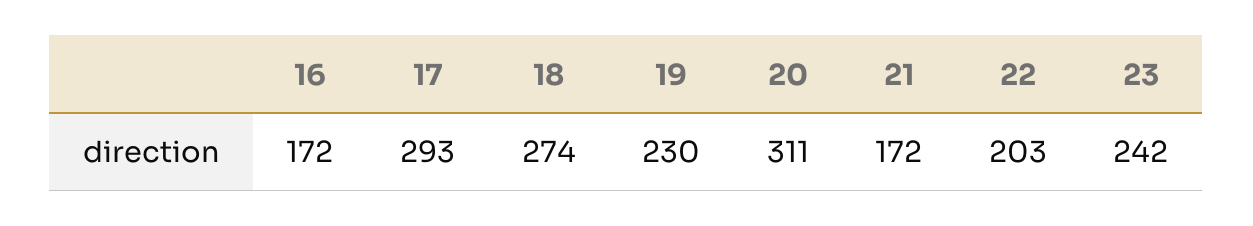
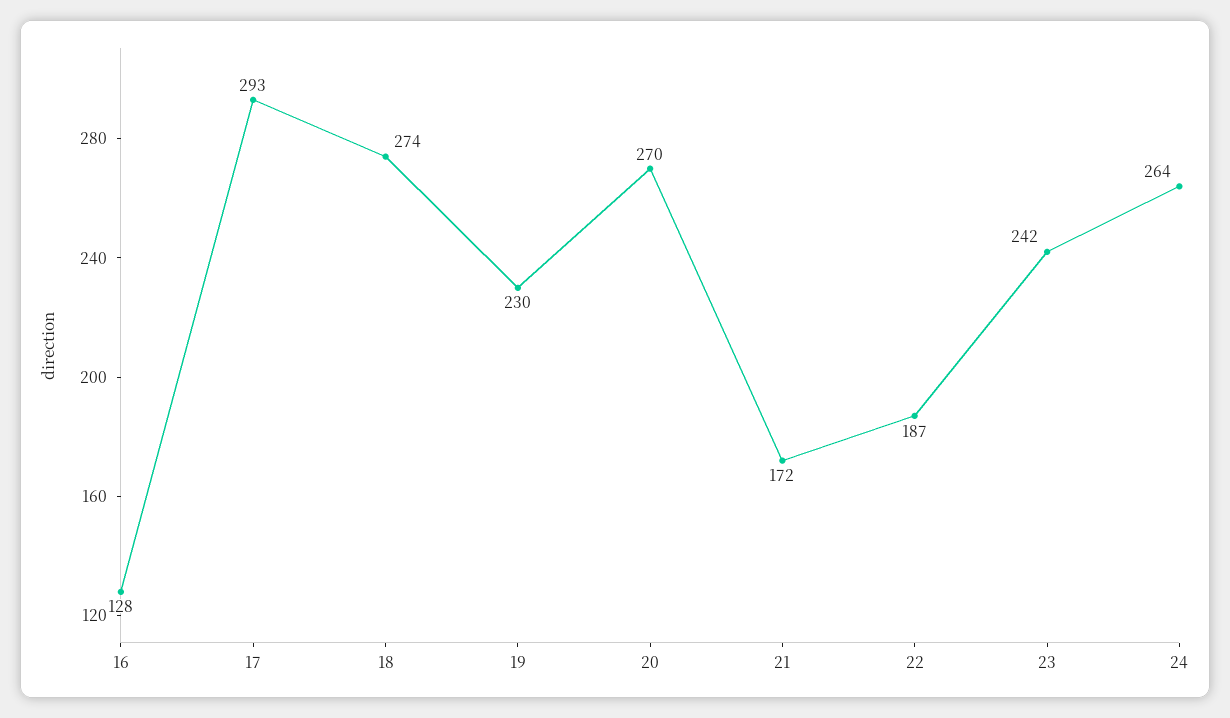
16: 172 -> 128
20: 311 -> 270
22: 203 -> 187
24: none -> 264

